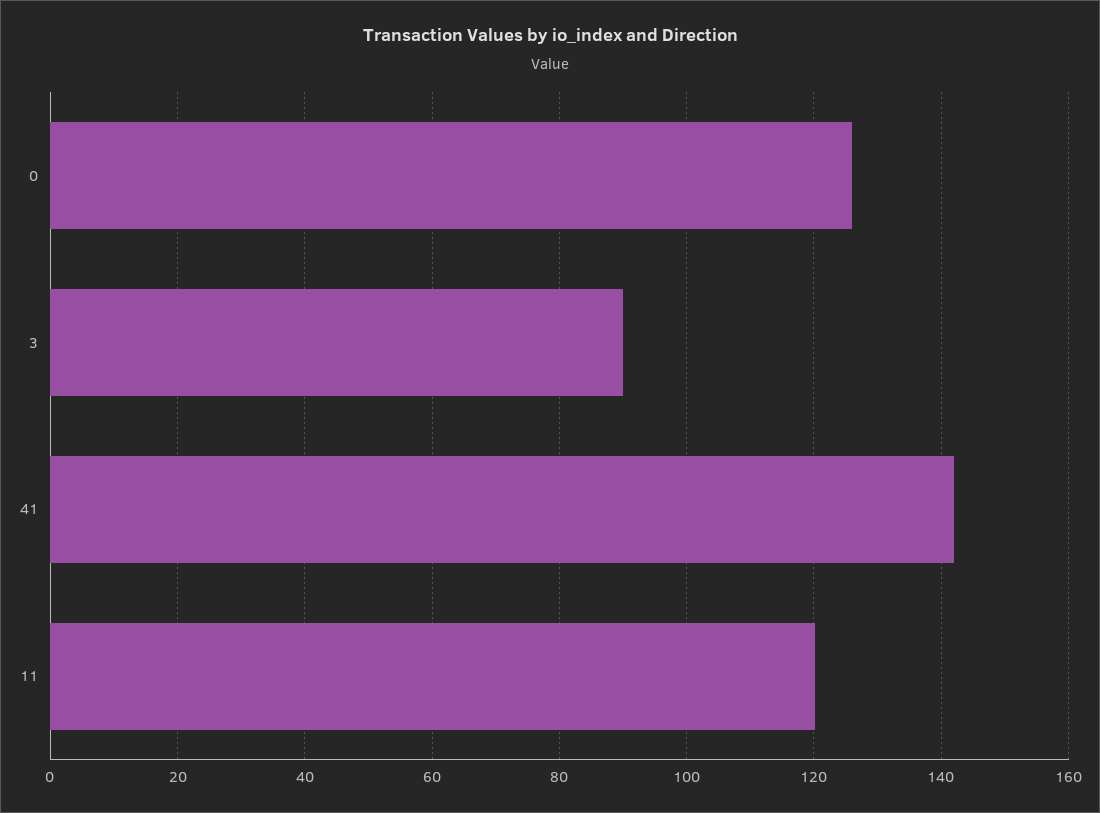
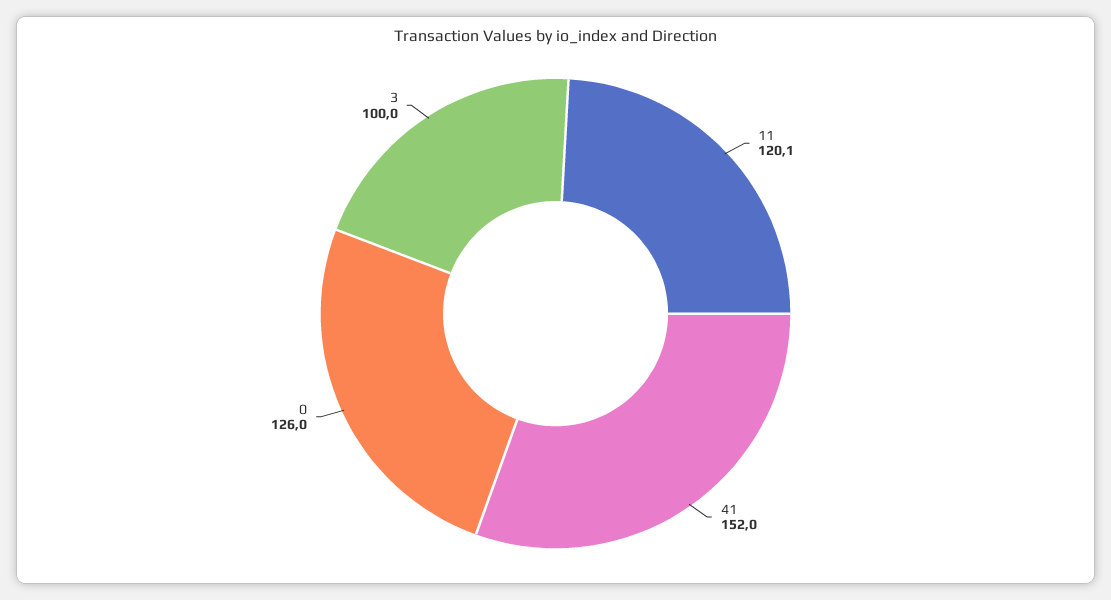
3: 90 -> 100
41: 142 -> 152

